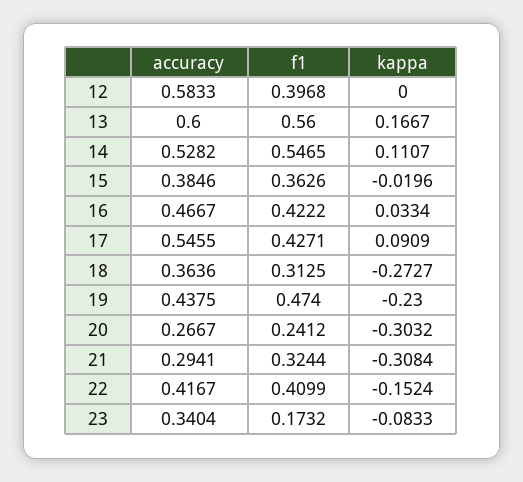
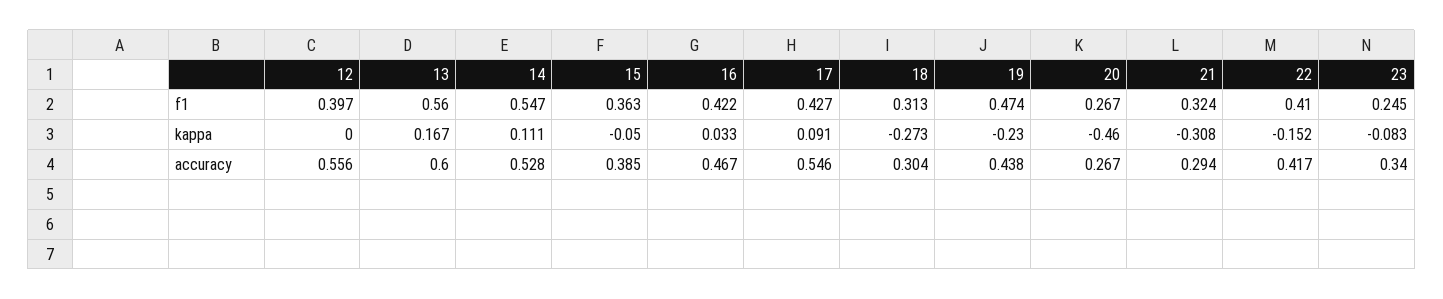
accuracy, 12: 0.5833 -> 0.556
kappa, 15: -0.0196 -> -0.05
accuracy, 18: 0.3636 -> 0.304
f1, 20: 0.2412 -> 0.267
kappa, 20: -0.3032 -> -0.46
f1, 23: 0.1732 -> 0.245

